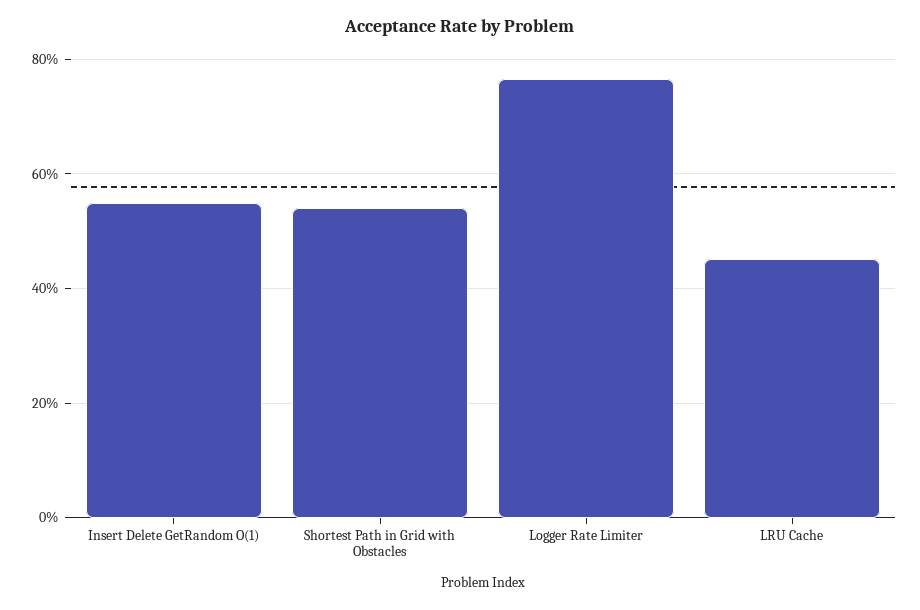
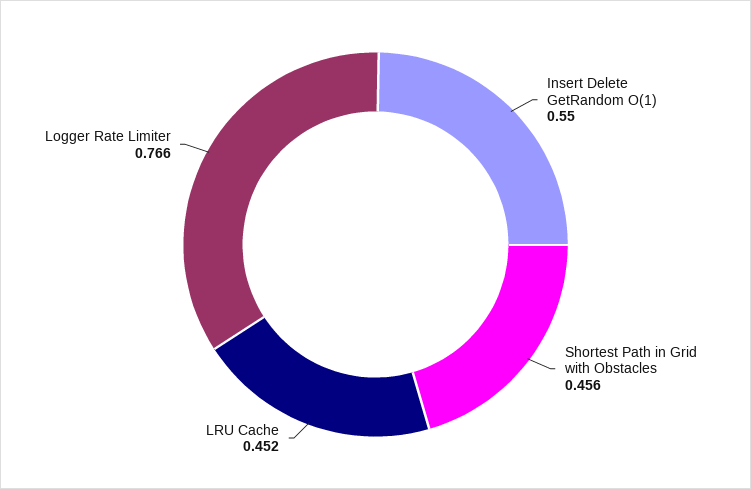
Shortest Path in Grid with Obstacles: 0.54 -> 0.456

